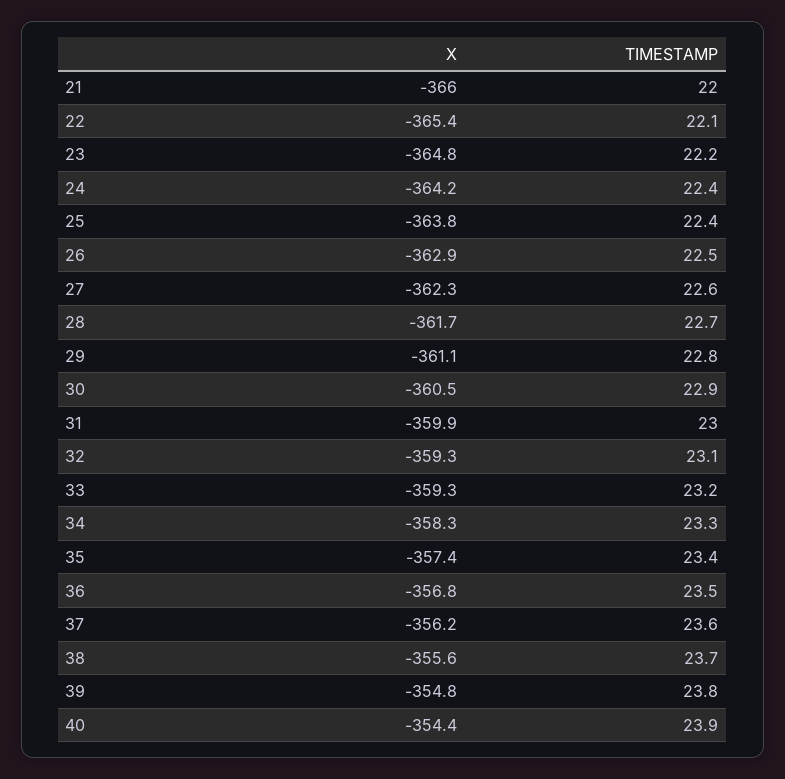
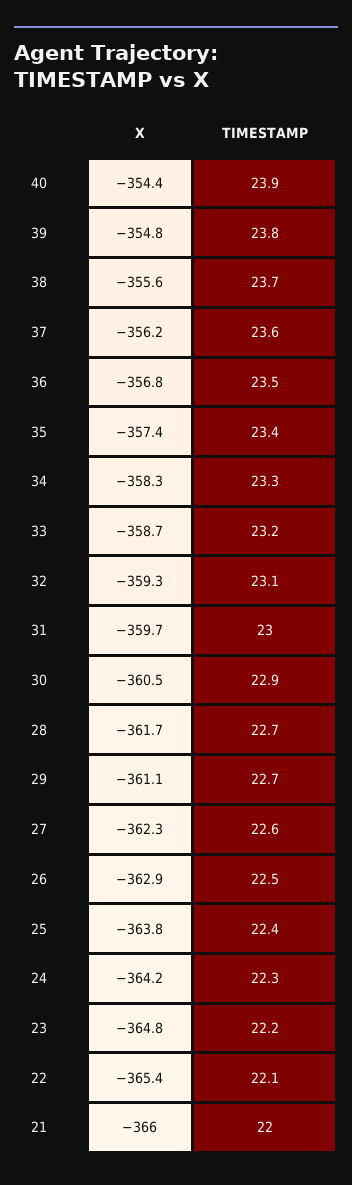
TIMESTAMP, 24: 22.4 -> 22.3
TIMESTAMP, 29: 22.8 -> 22.7
X, 31: -359.9 -> -359.7
X, 33: -359.3 -> -358.7

